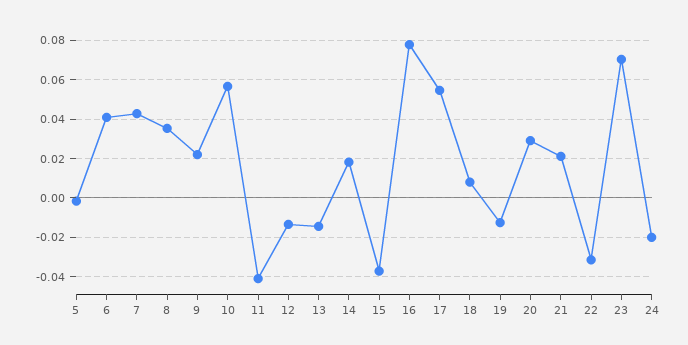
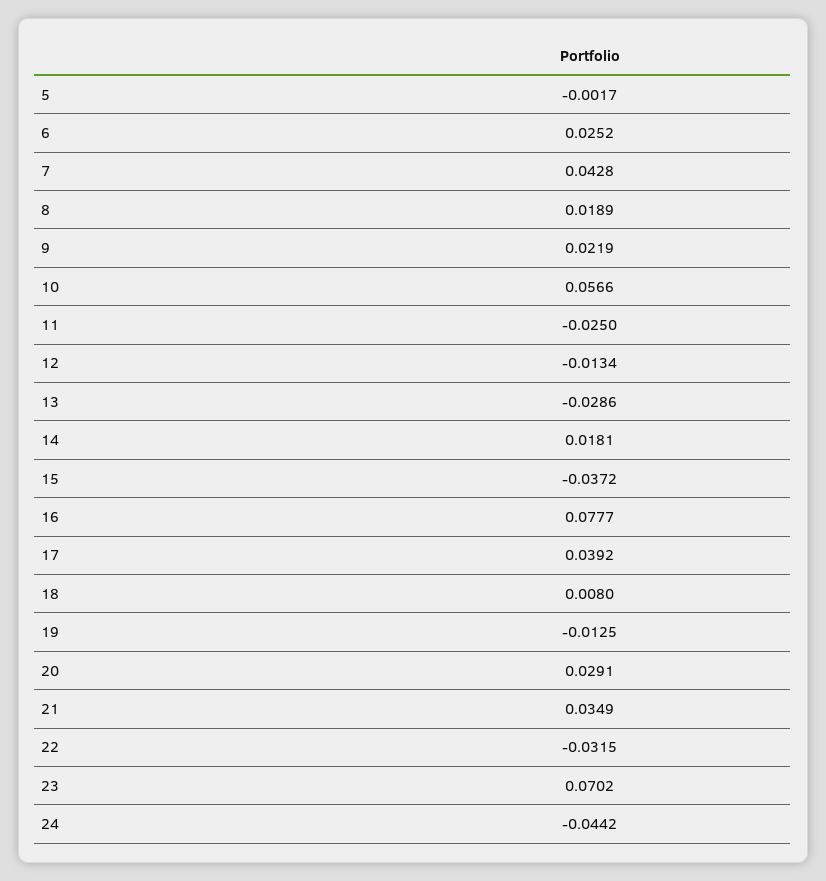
6: 0.04 -> 0.0252
8: 0.035 -> 0.0189
11: -0.04 -> -0.025
13: -0.015 -> -0.0286
17: 0.055 -> 0.0392
21: 0.02 -> 0.0349
24: -0.02 -> -0.0442

